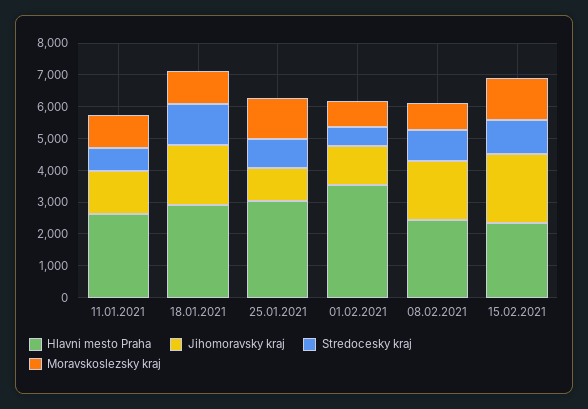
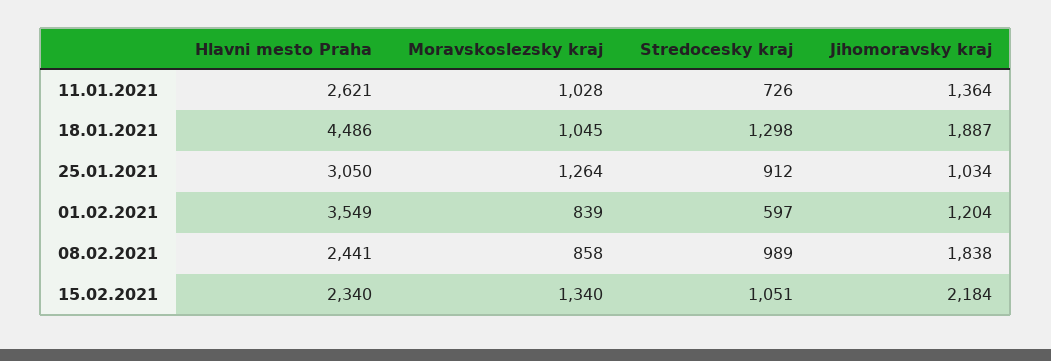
Hlavni mesto Praha, 18.01.2021: 3000 -> 4486

